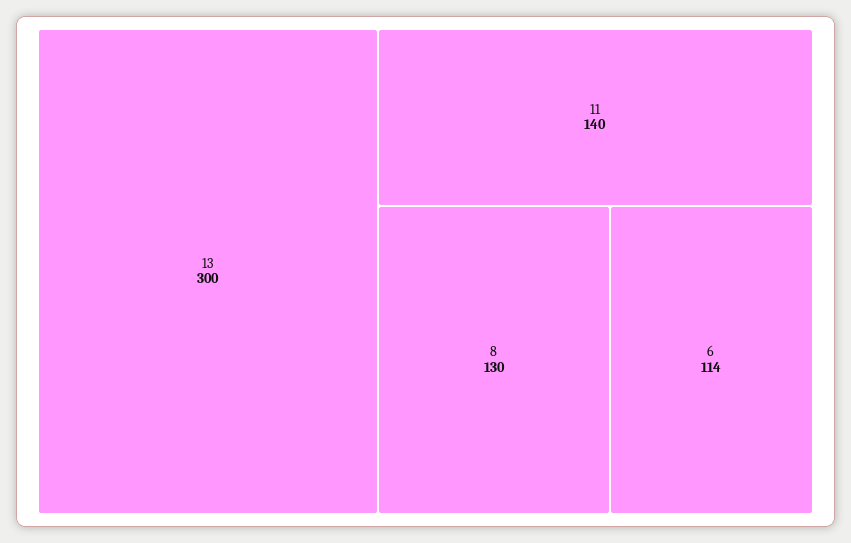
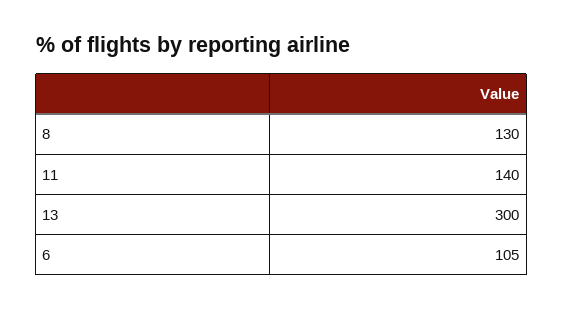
6: 114 -> 105

